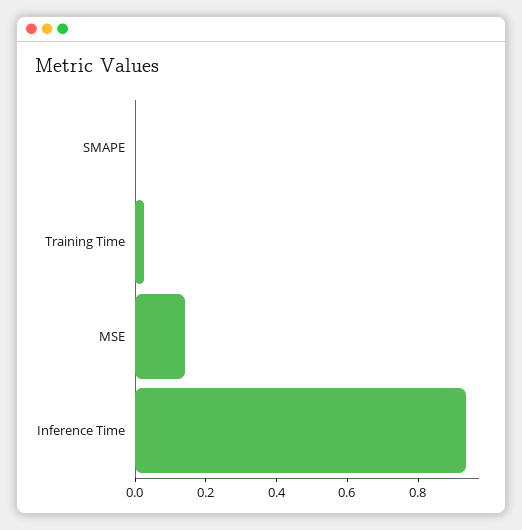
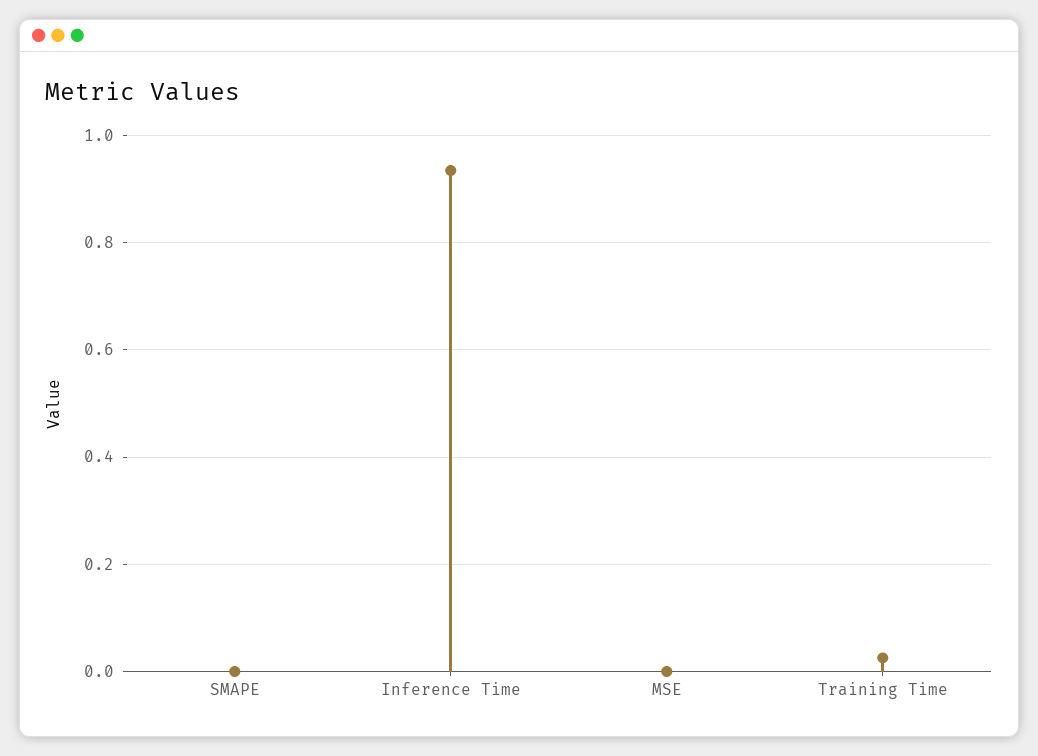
MSE: 0.15 -> 0

